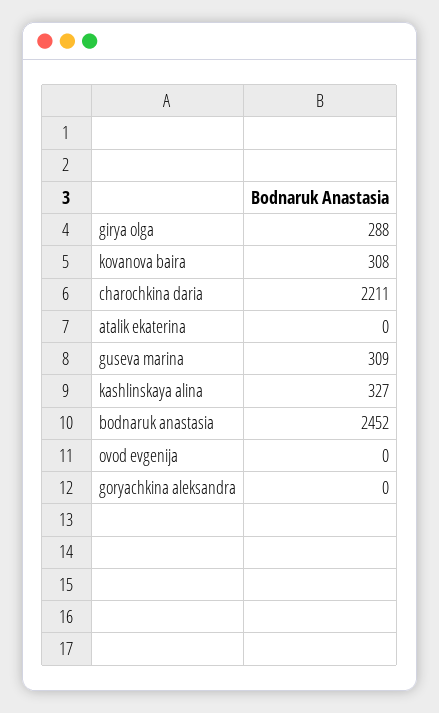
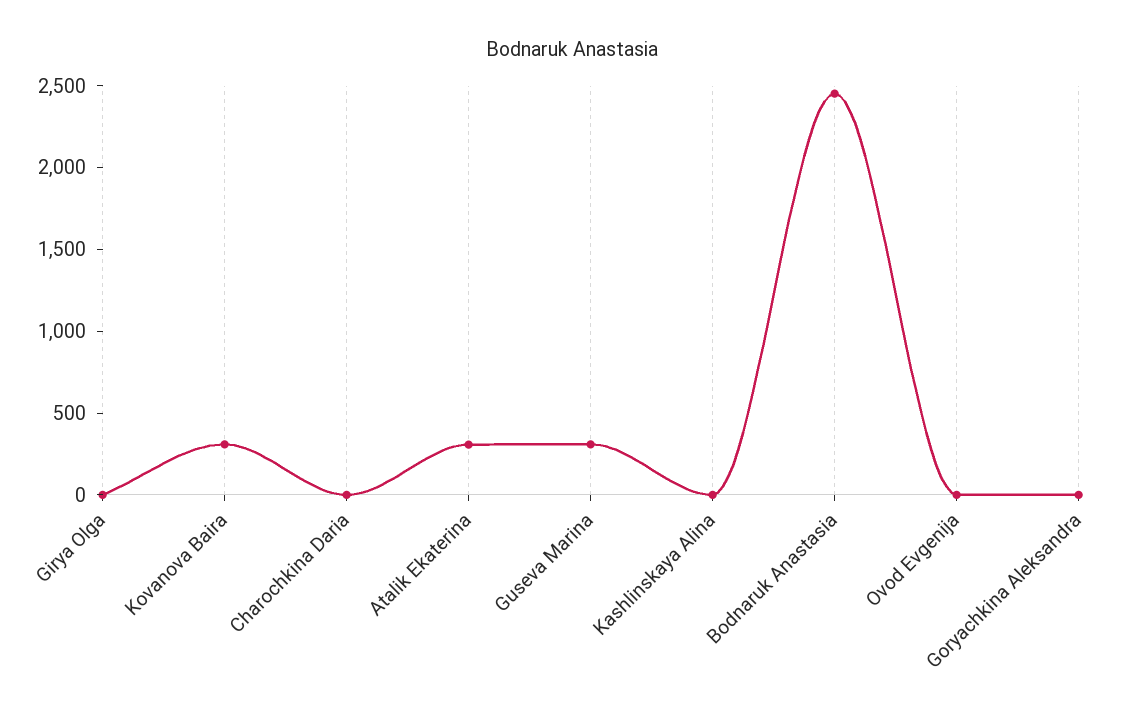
girya olga: 288 -> 0
charochkina daria: 2211 -> 0
atalik ekaterina: 0 -> 300
kashlinskaya alina: 327 -> 0

